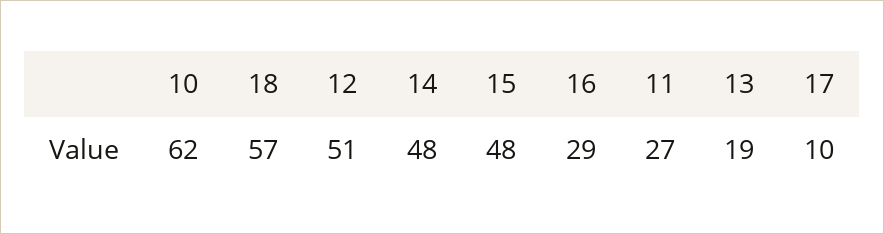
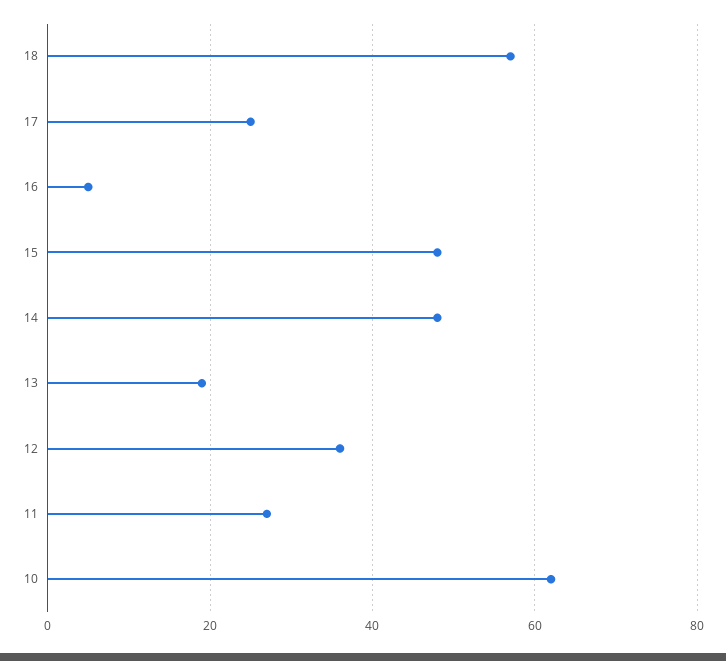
12: 51 -> 35
16: 29 -> 5
17: 10 -> 25

